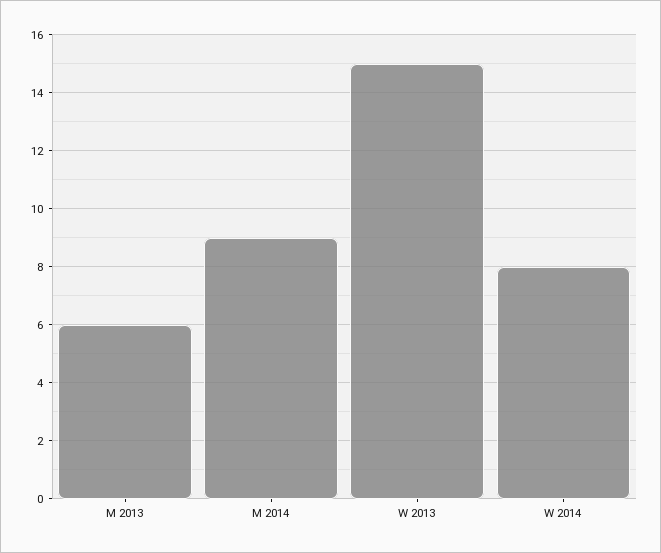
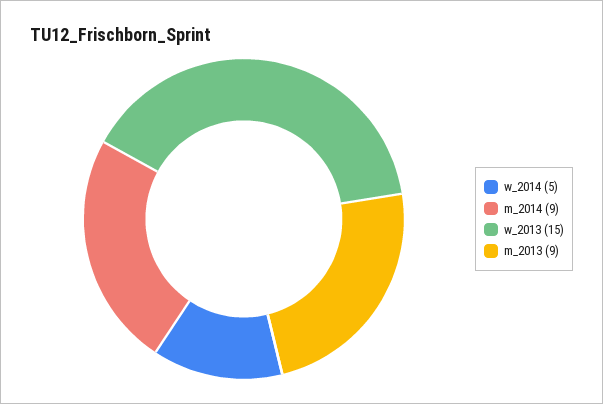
M 2013: 6 -> 9
W 2014: 8 -> 5

